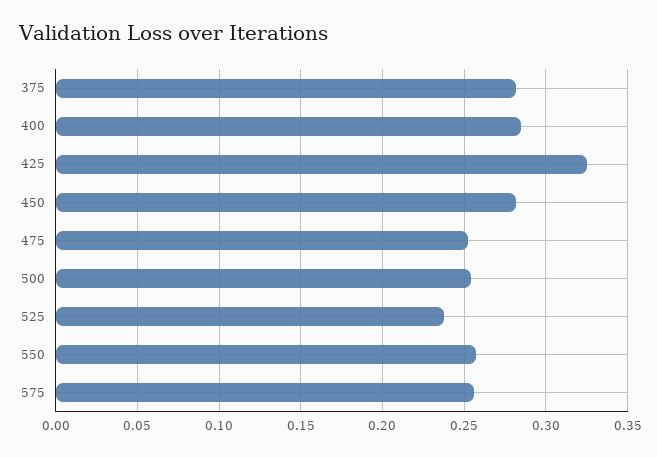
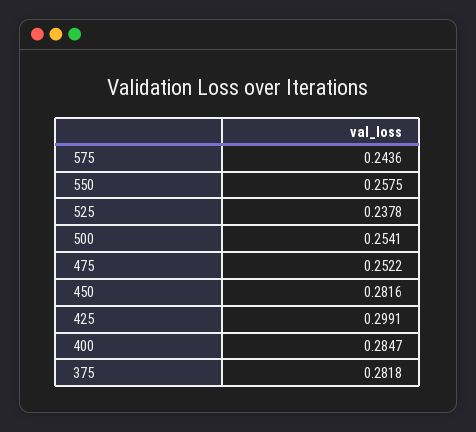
425: 0.325 -> 0.2991
575: 0.255 -> 0.2436

